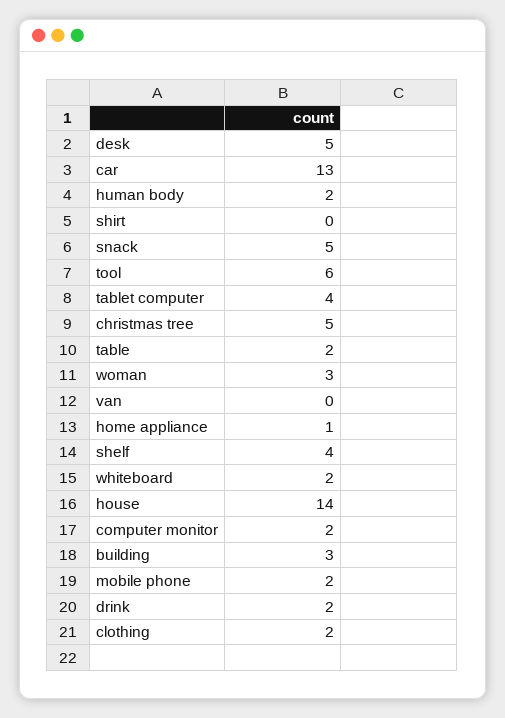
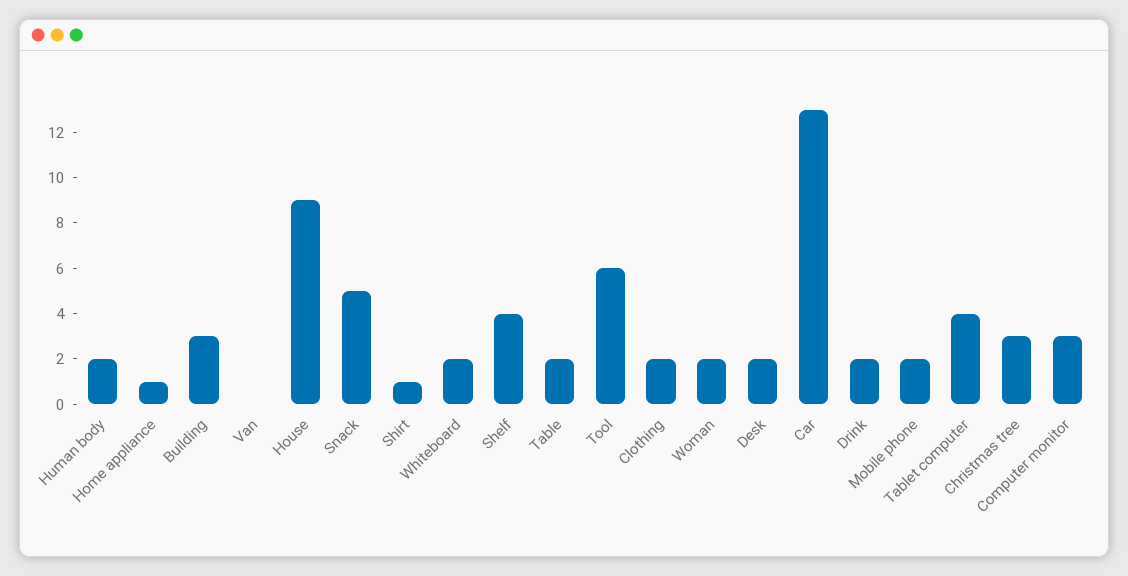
desk: 5 -> 2
shirt: 0 -> 1
christmas tree: 5 -> 3
woman: 3 -> 2
house: 14 -> 9
computer monitor: 2 -> 3

